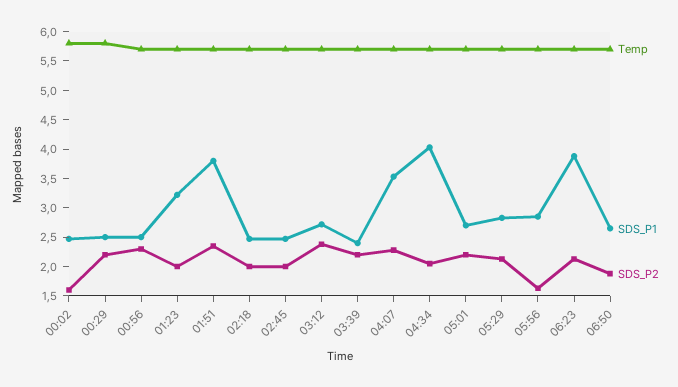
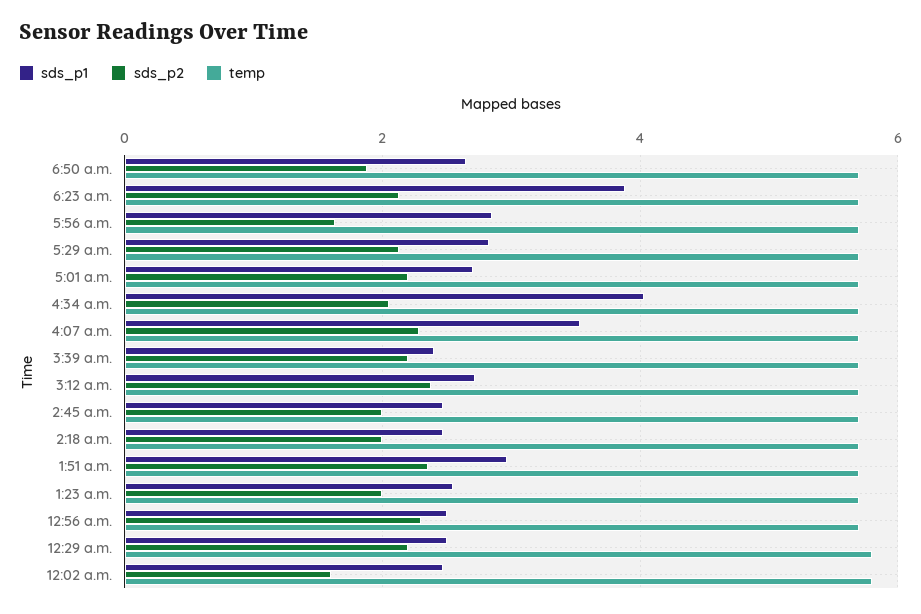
SDS_P1, 01:23: 3.25 -> 2.6
SDS_P1, 01:51: 3.75 -> 3

